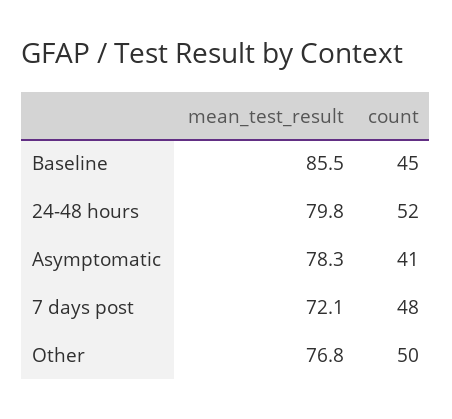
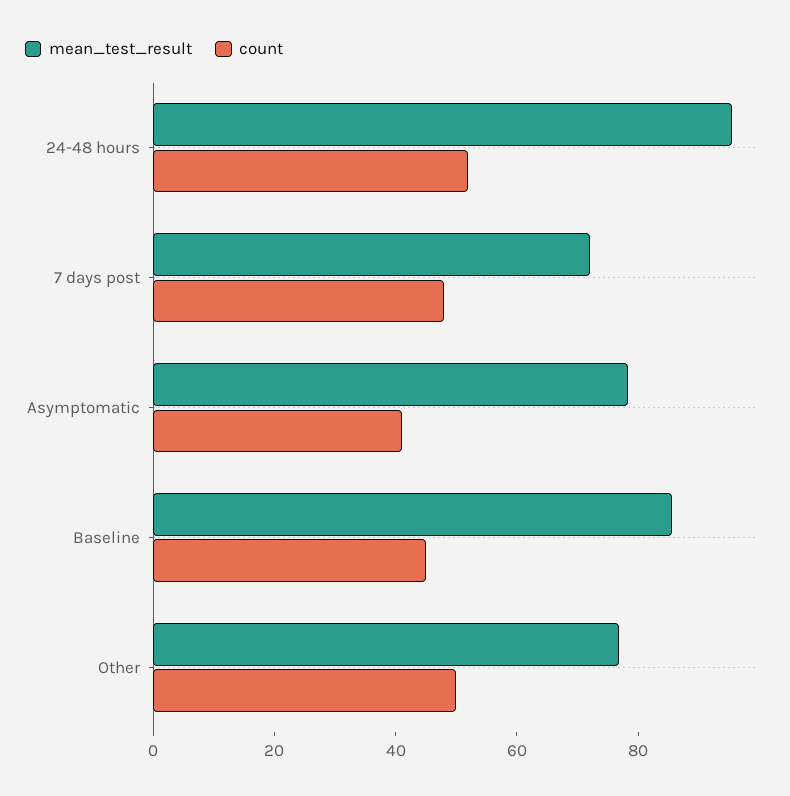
mean_test_result, 24-48 hours: 79.8 -> 95

